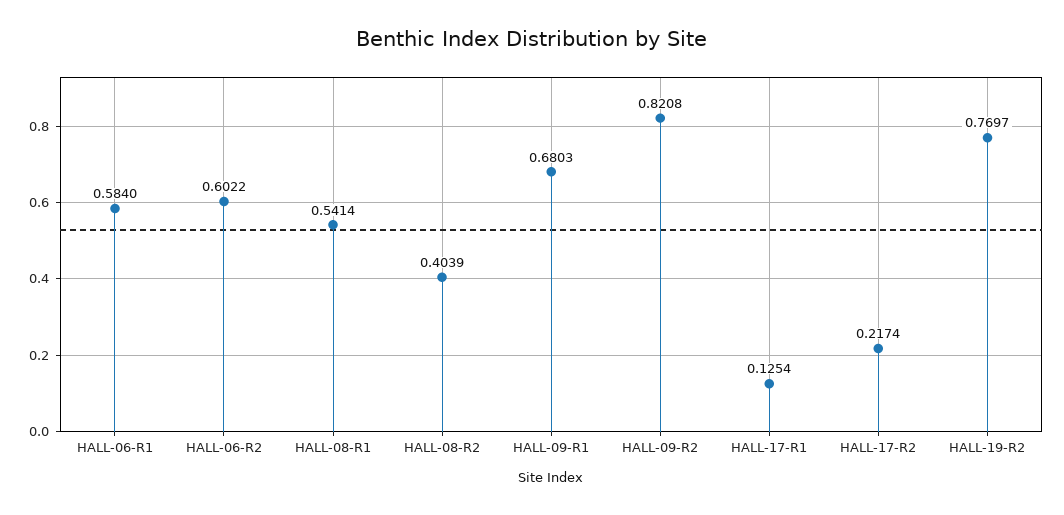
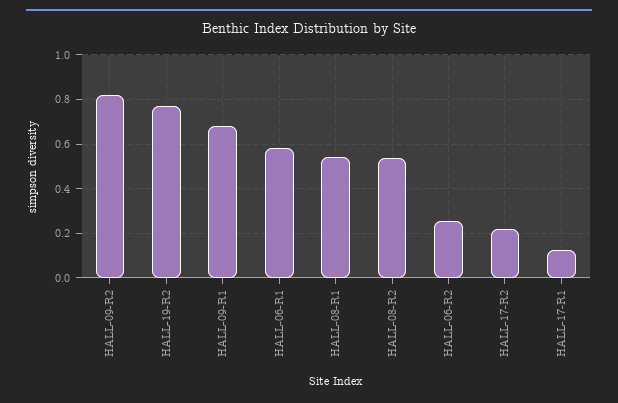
HALL-06-R2: 0.6022 -> 0.25
HALL-08-R2: 0.4039 -> 0.55

